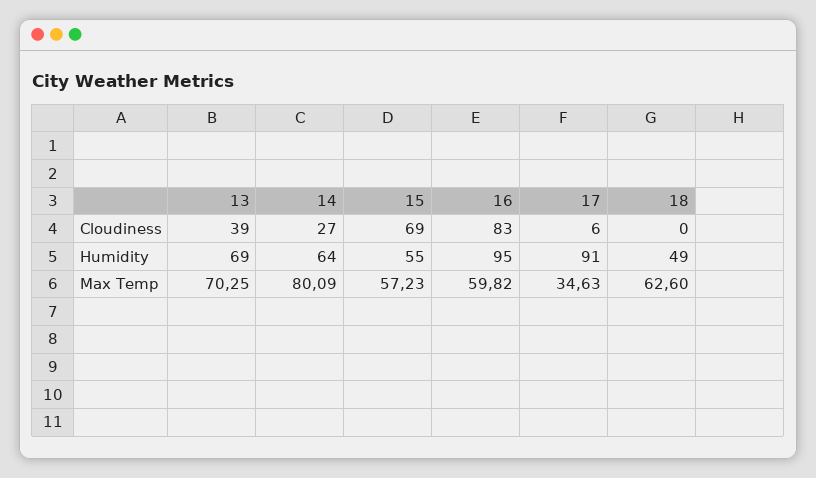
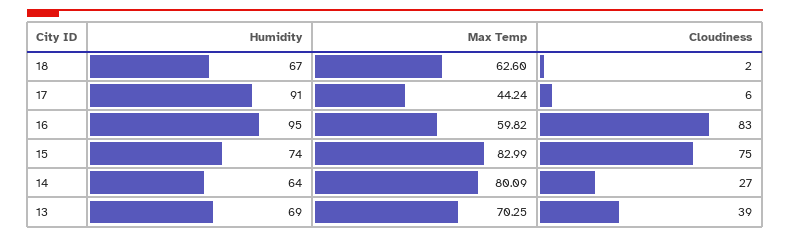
15, Cloudiness: 69 -> 75
18, Cloudiness: 0 -> 2
15, Humidity: 55 -> 74
18, Humidity: 49 -> 67
15, Max Temp: 57.23 -> 82.99
17, Max Temp: 34.63 -> 44.24

